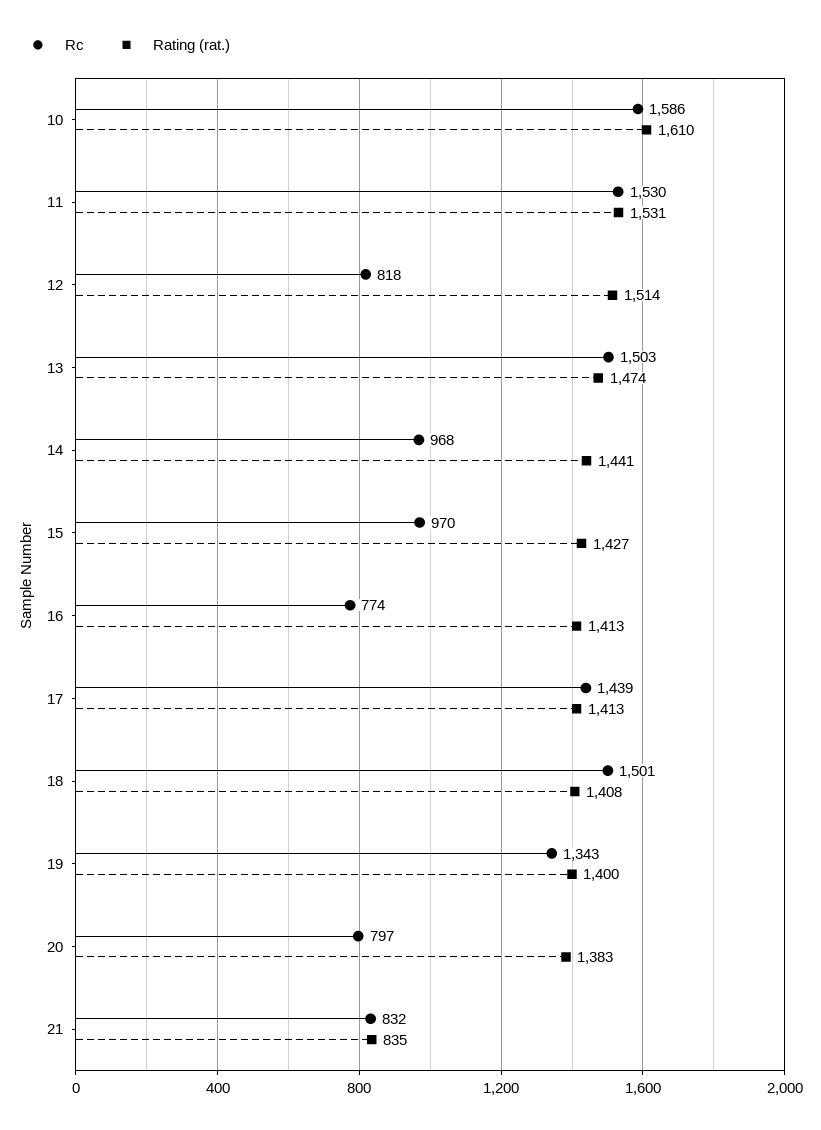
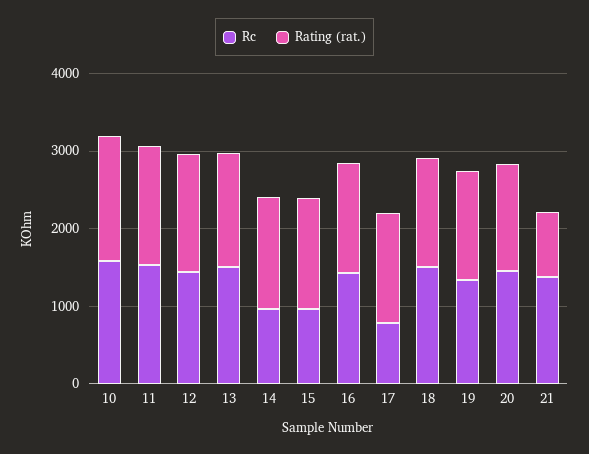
Rc, 12: 818 -> 1400
Rc, 16: 774 -> 1400
Rc, 17: 1439 -> 800
Rc, 20: 797 -> 1400
Rc, 21: 832 -> 1400

